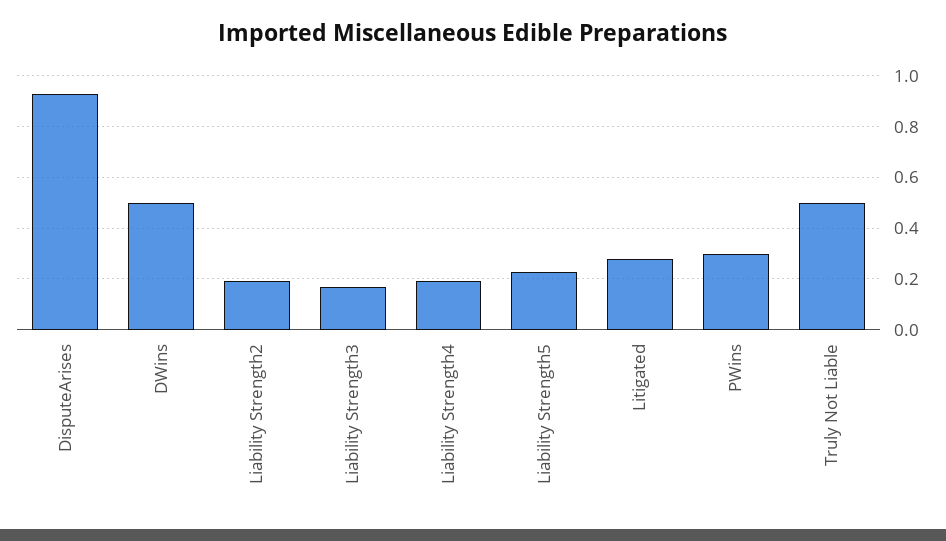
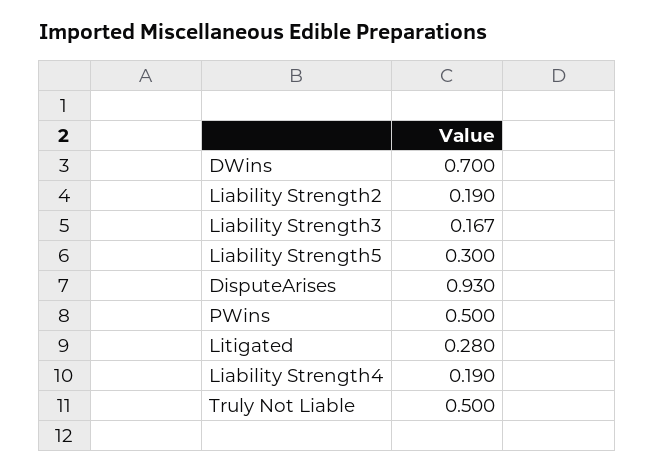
DWins: 0.5 -> 0.7
Liability Strength5: 0.225 -> 0.3
PWins: 0.3 -> 0.5

